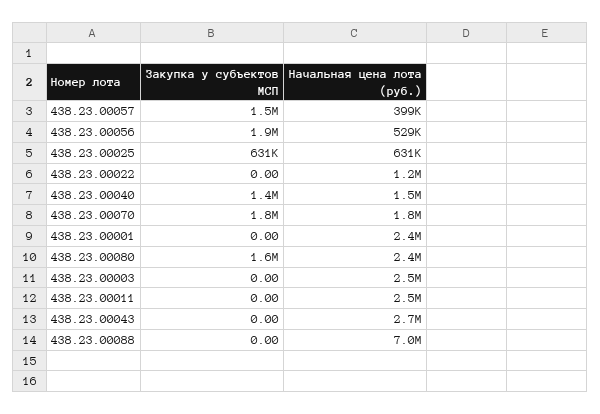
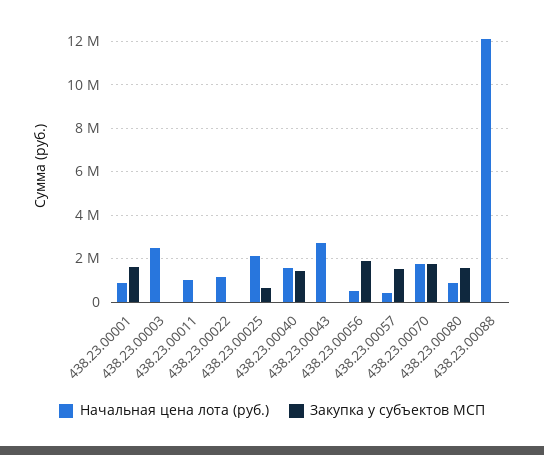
Начальная цена лота (руб.), 438.23.00025: 631000 -> 2000000
Закупка у субъектов МСП, 438.23.00001: 0 -> 1500000
Начальная цена лота (руб.), 438.23.00001: 2400000 -> 1000000
Начальная цена лота (руб.), 438.23.00080: 2400000 -> 1000000
Начальная цена лота (руб.), 438.23.00011: 2500000 -> 1000000
Начальная цена лота (руб.), 438.23.00088: 7000000 -> 12000000

